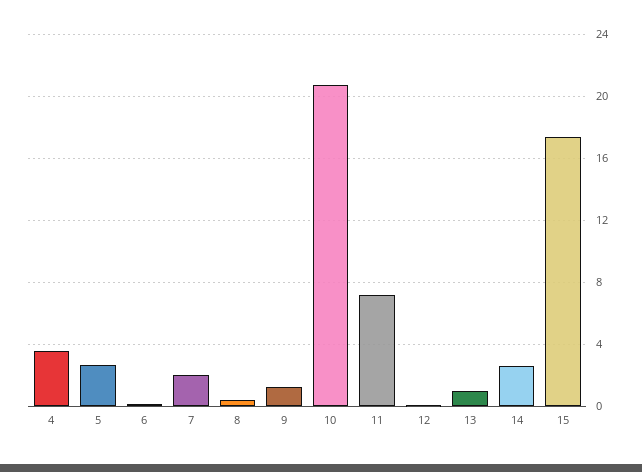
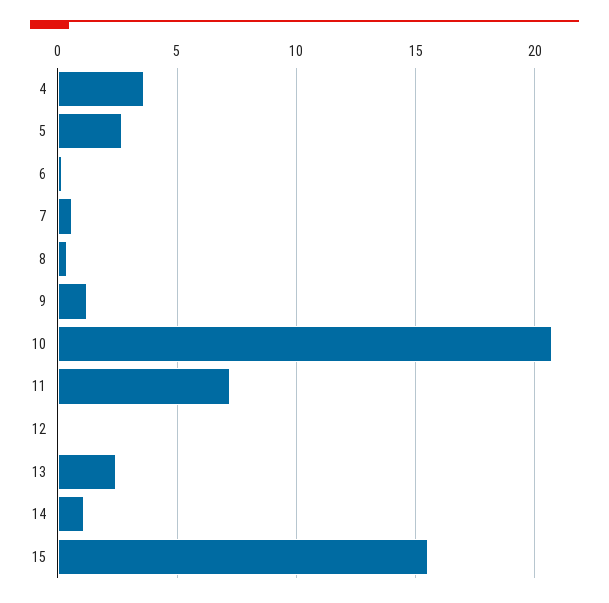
7: 2 -> 0.5
13: 1 -> 2.5
14: 2.5 -> 1
15: 17.5 -> 15.5

